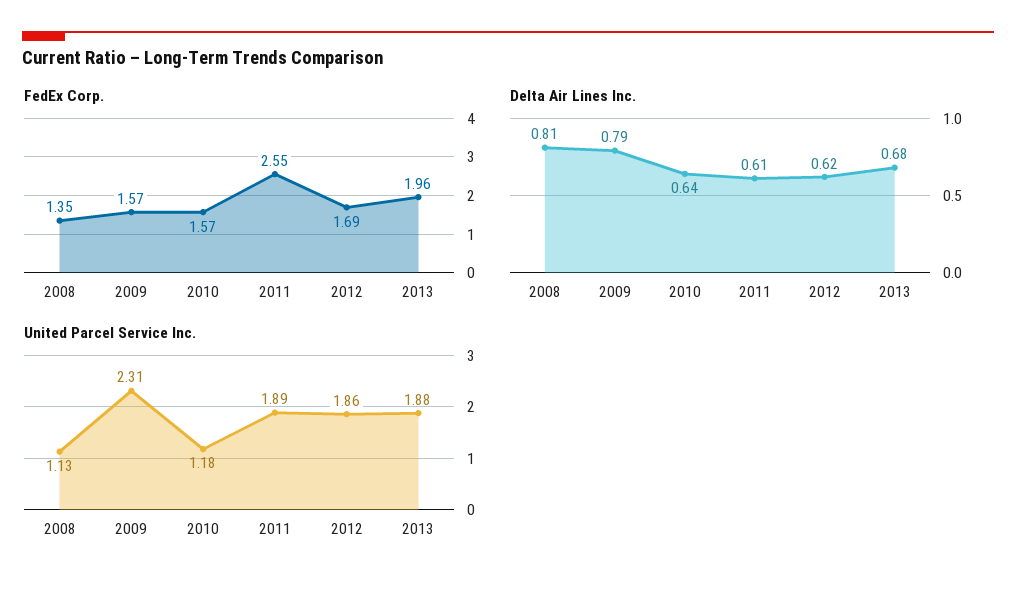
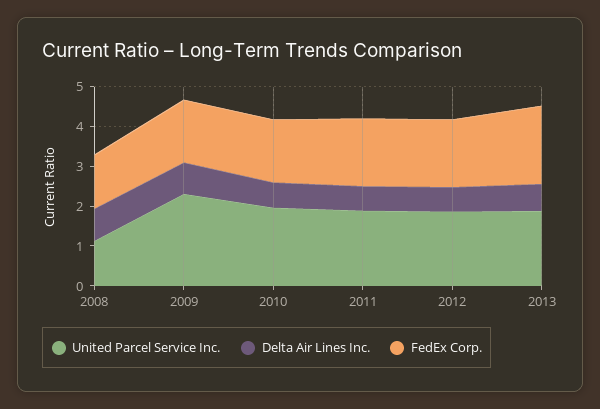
FedEx Corp., 2011: 2.55 -> 1.75
United Parcel Service Inc., 2010: 1.18 -> 2

